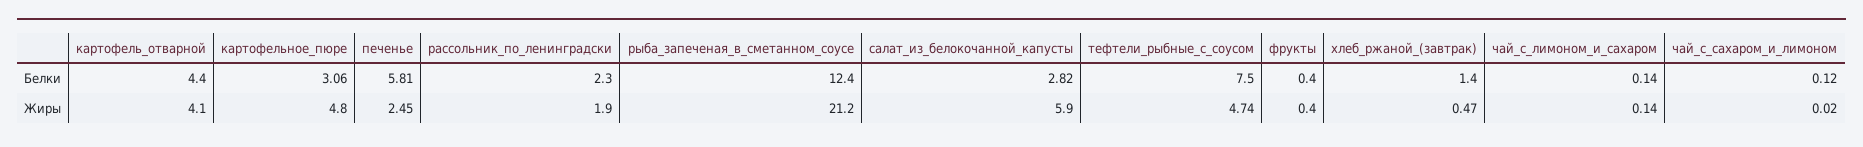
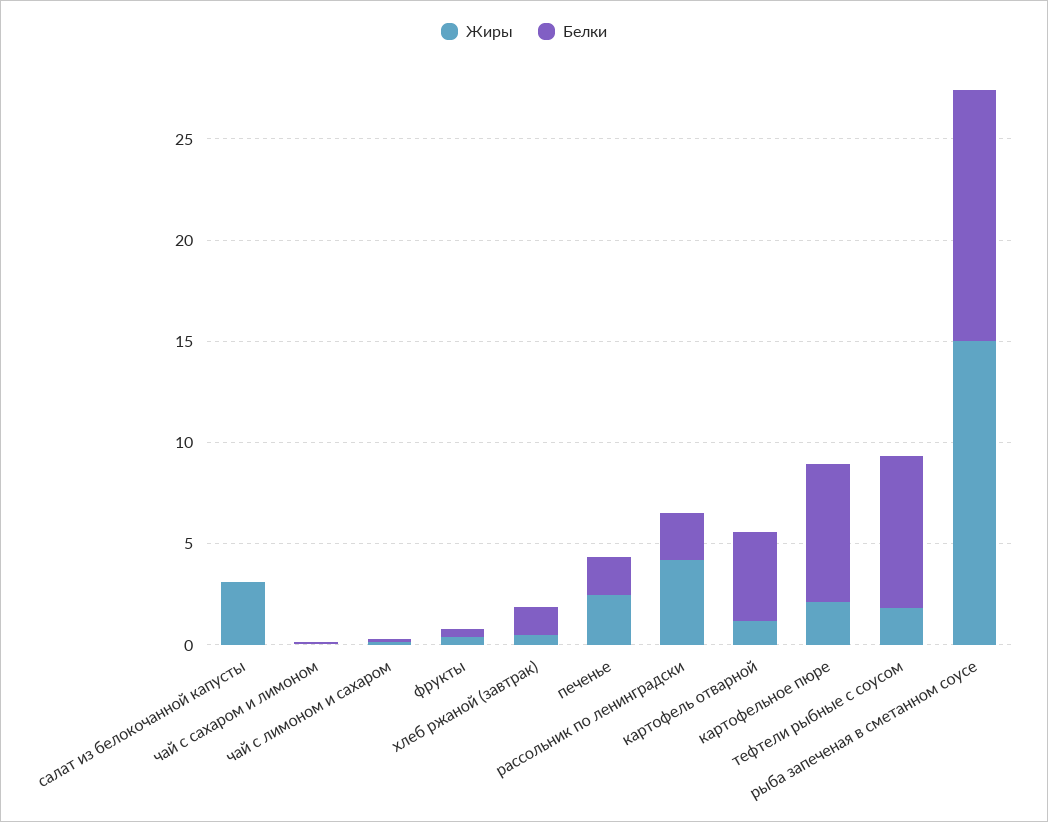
Белки, картофельное_пюре: 3.06 -> 7
Белки, печенье: 5.81 -> 2
Белки, салат_из_белокочанной_капусты: 2.82 -> 0
Жиры, картофель_отварной: 4.1 -> 1
Жиры, картофельное_пюре: 4.8 -> 2
Жиры, рассольник_по_ленинградски: 1.9 -> 4
Жиры, рыба_запеченая_в_сметанном_соусе: 21.2 -> 15
Жиры, салат_из_белокочанной_капусты: 5.9 -> 3
Жиры, тефтели_рыбные_с_соусом: 4.74 -> 2

